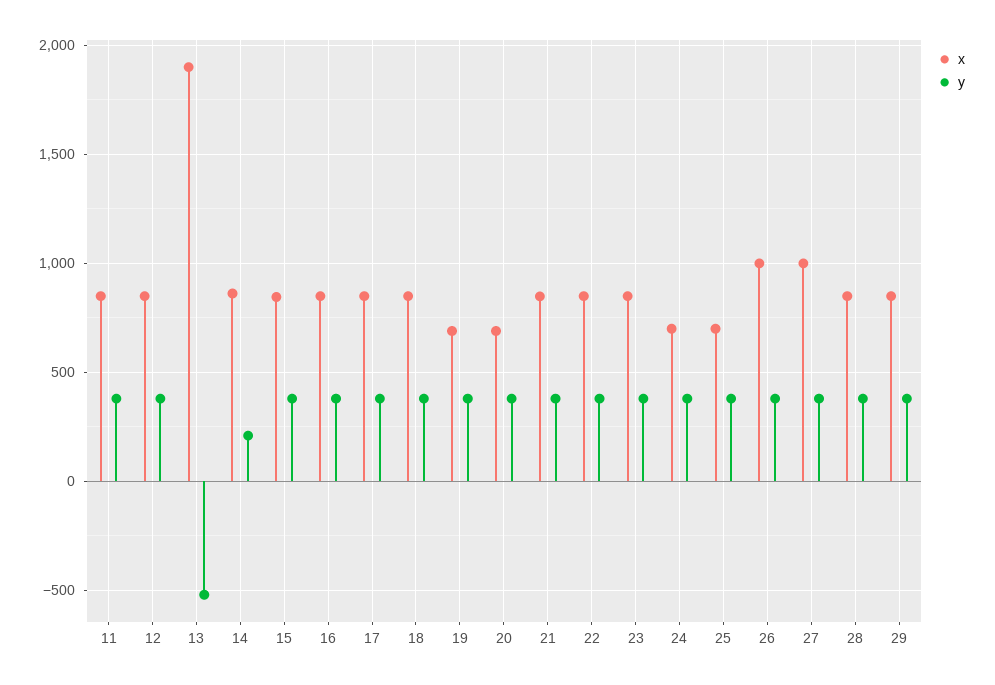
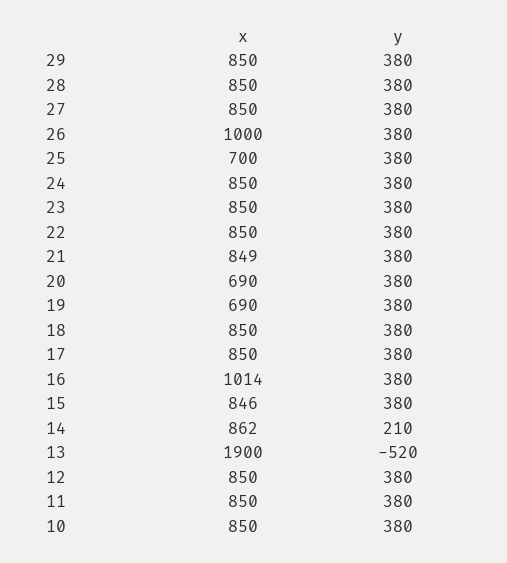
x, 16: 850 -> 1014
x, 24: 700 -> 850
x, 27: 1000 -> 850
x, 10: none -> 850
y, 10: none -> 380

